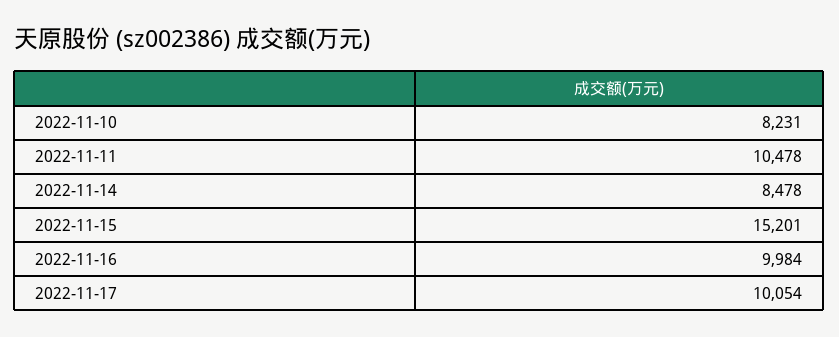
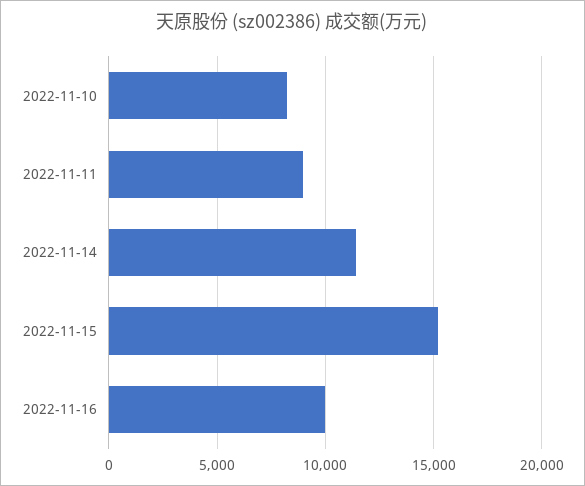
2022-11-11: 10478 -> 9000
2022-11-14: 8478 -> 11500
2022-11-17: 10054 -> none

